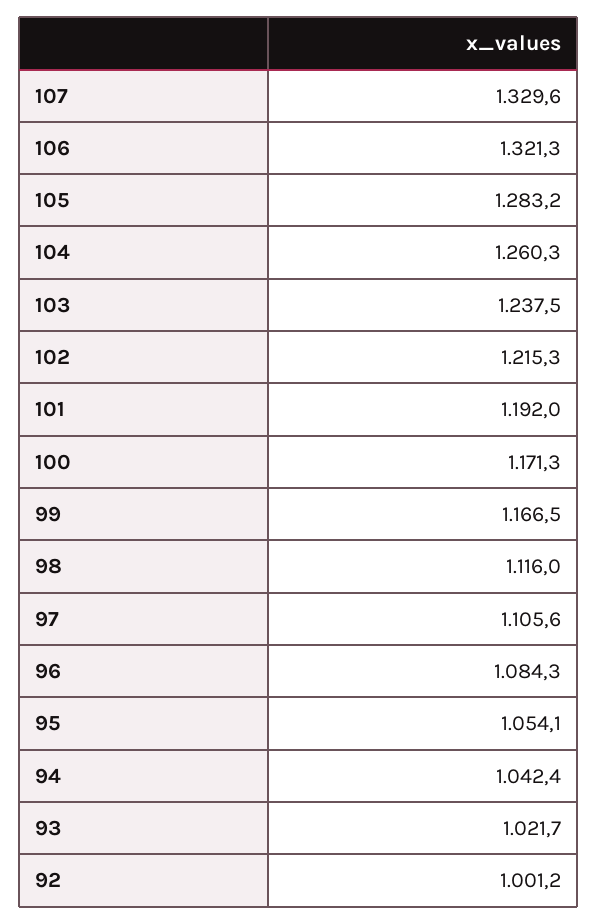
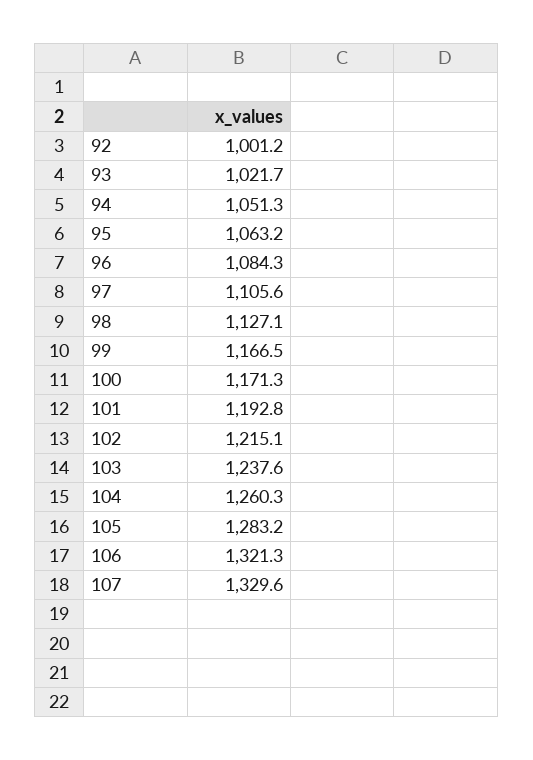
103: 1237.5 -> 1237.6
102: 1215.3 -> 1215.1
101: 1192 -> 1192.8
98: 1116 -> 1127.1
95: 1054.1 -> 1063.2
94: 1042.4 -> 1051.3

